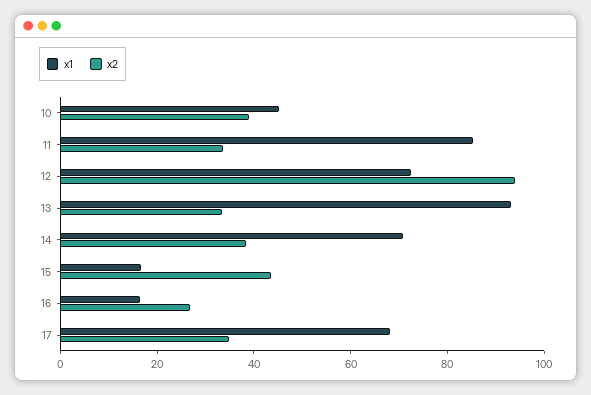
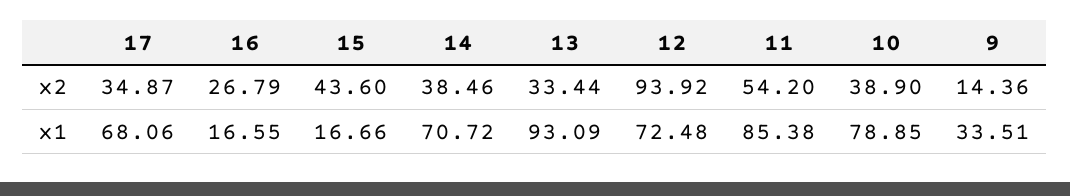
x1, 10: 45 -> 78.85
x2, 11: 35 -> 54.2
x2, 9: none -> 14.36
x1, 9: none -> 33.51

